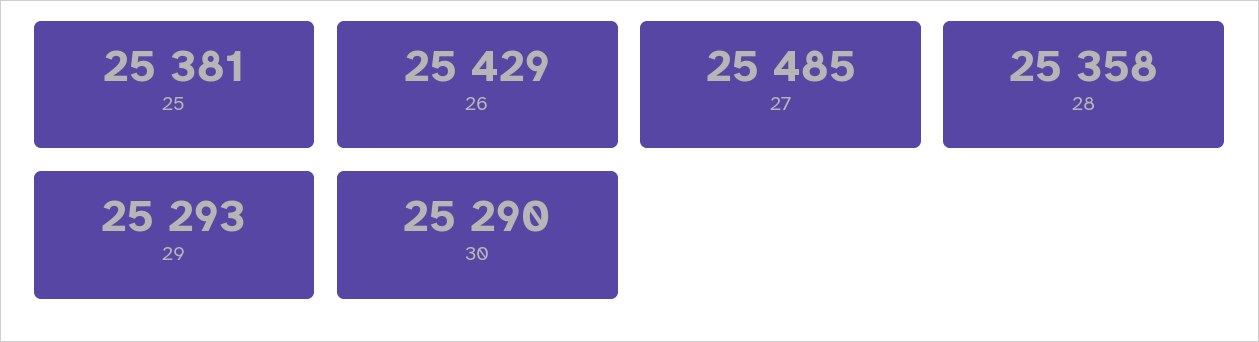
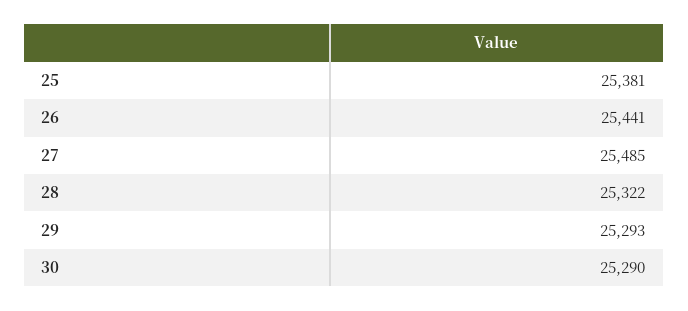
26: 25429 -> 25441
28: 25358 -> 25322

